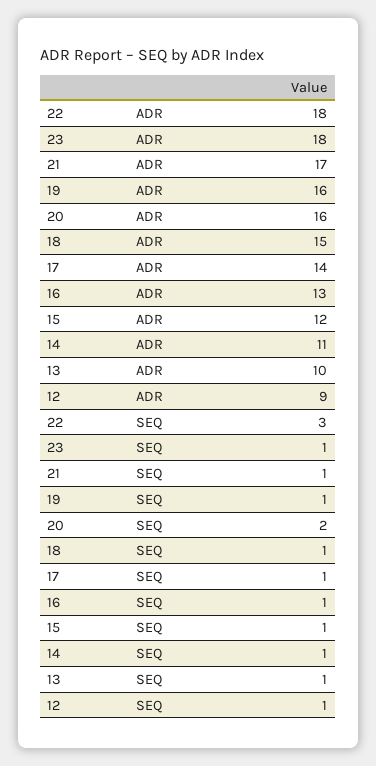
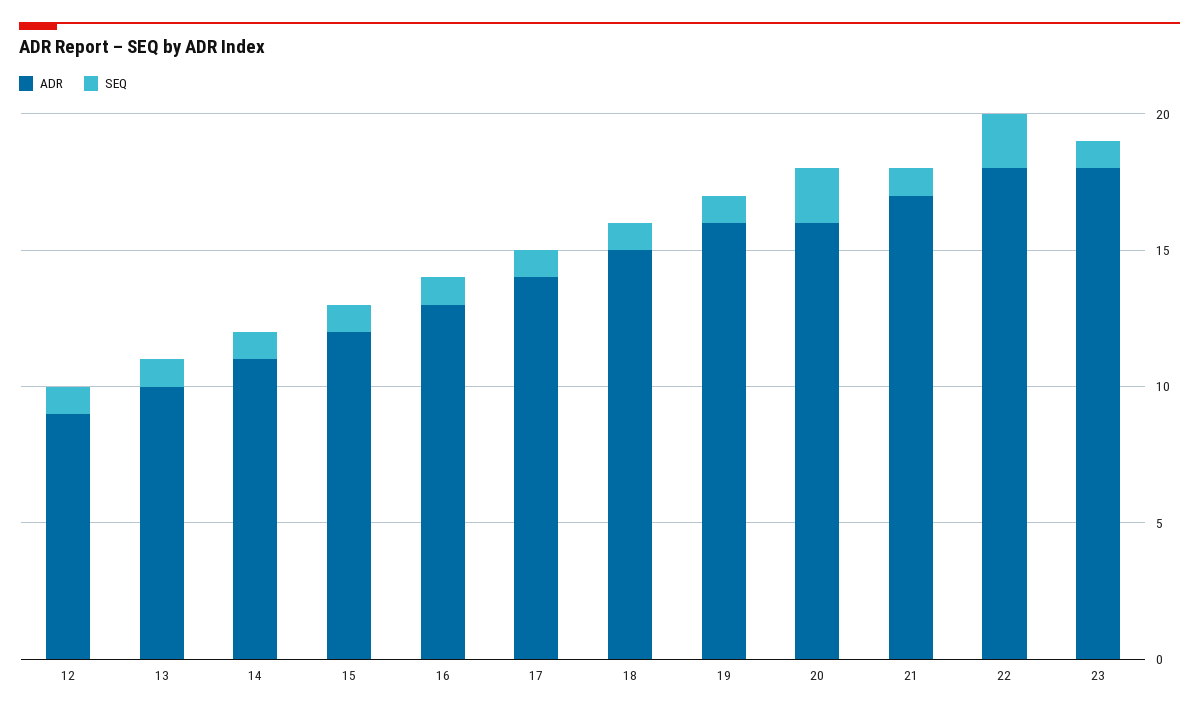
SEQ, 22: 3 -> 2

